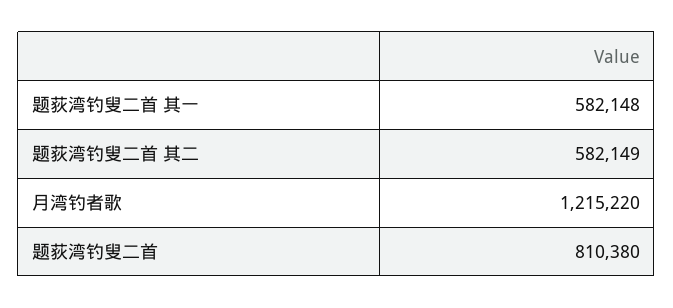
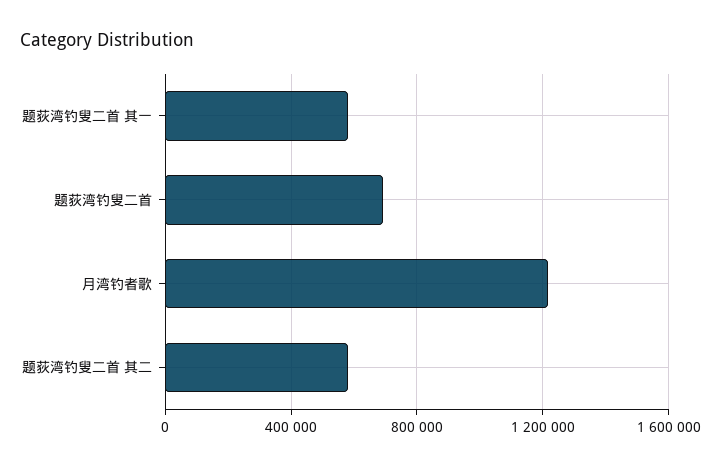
题荻湾钓叟二首: 810380 -> 700000

